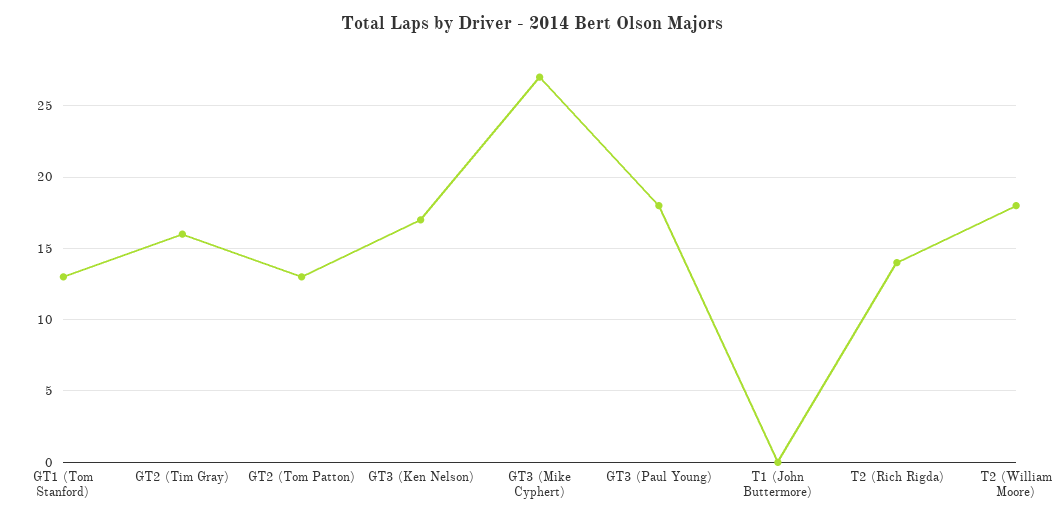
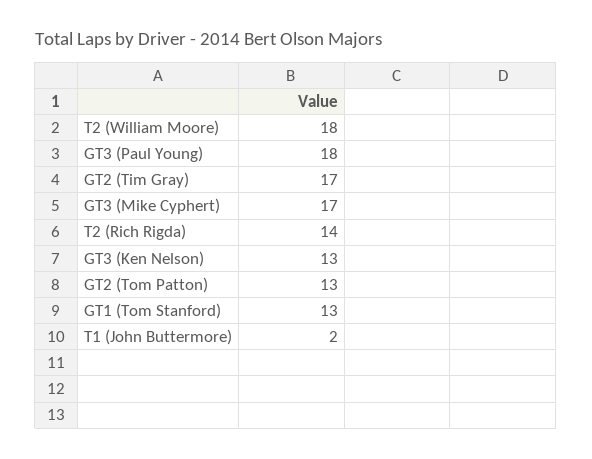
GT2 (Tim Gray): 16 -> 17
GT3 (Ken Nelson): 17 -> 13
GT3 (Mike Cyphert): 27 -> 17
T1 (John Buttermore): 0 -> 2

